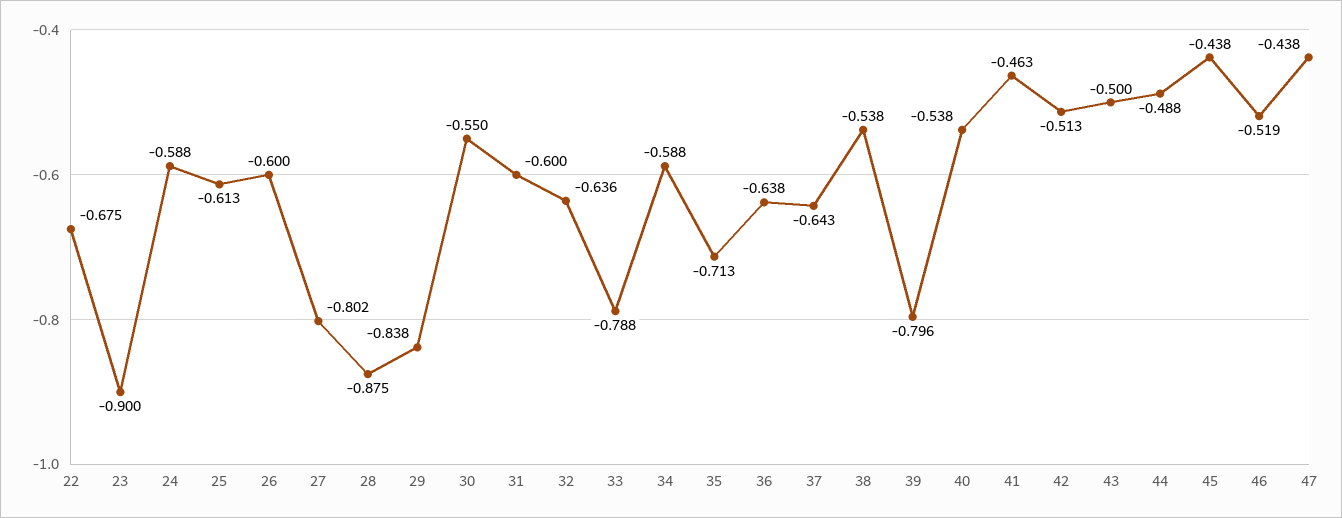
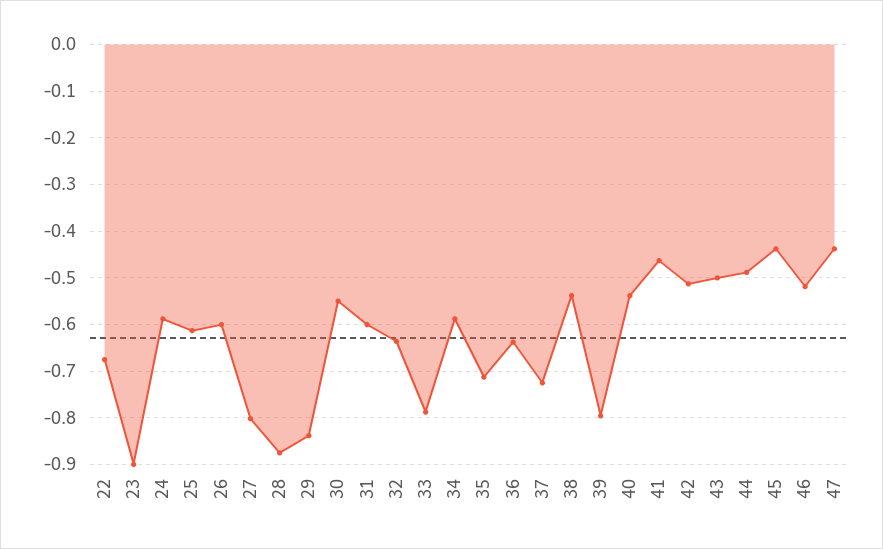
37: -0.643 -> -0.72

